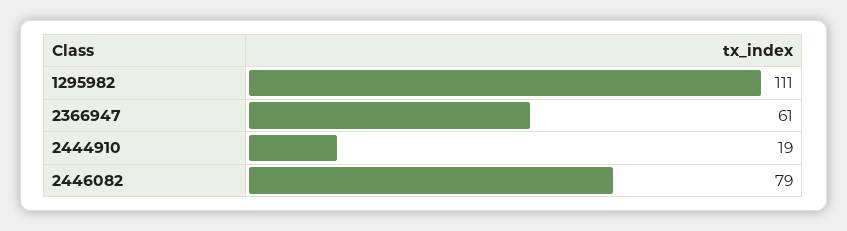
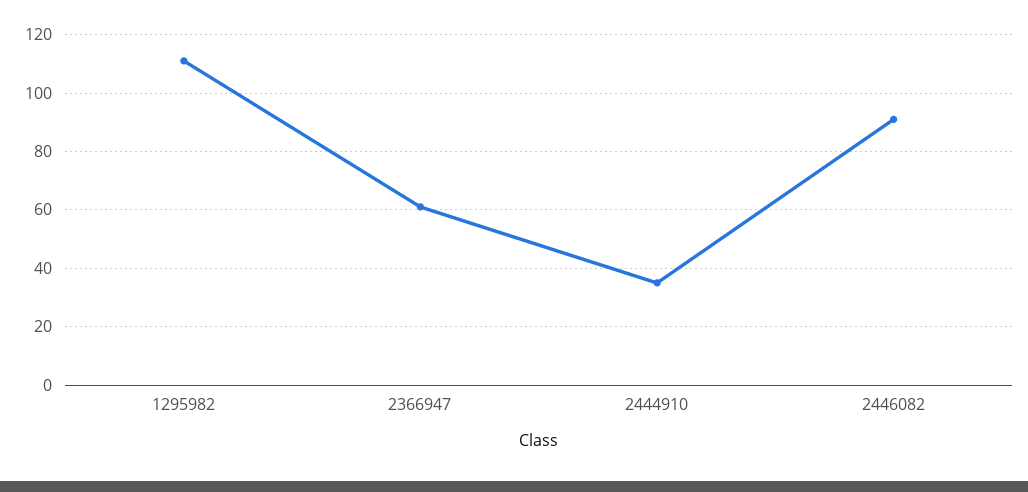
2444910: 19 -> 35
2446082: 79 -> 90

